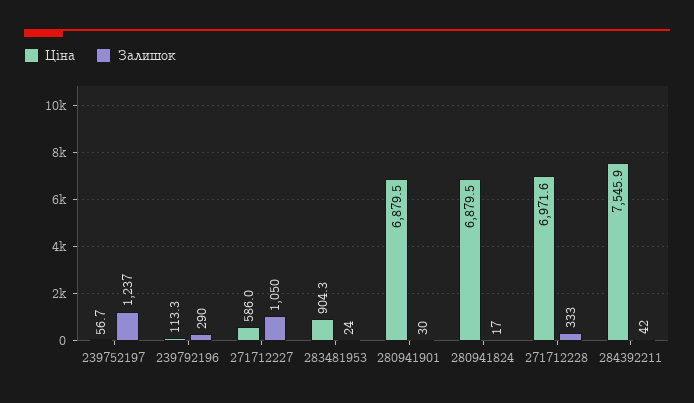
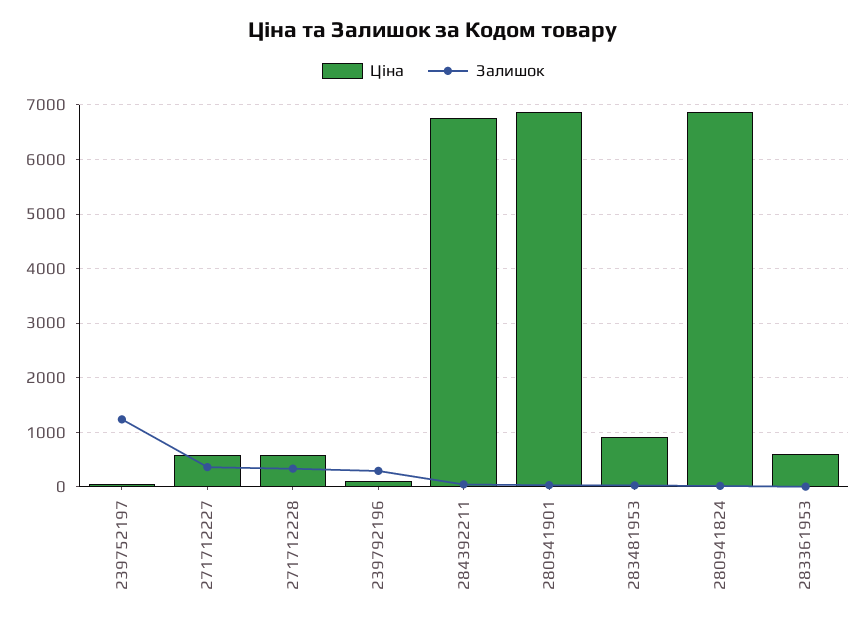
Залишок, 271712227: 1050 -> 400
Ціна, 271712228: 6971.6 -> 600
Ціна, 284392211: 7545.9 -> 6800
Ціна, 283361953: none -> 600
Залишок, 283361953: none -> 0

